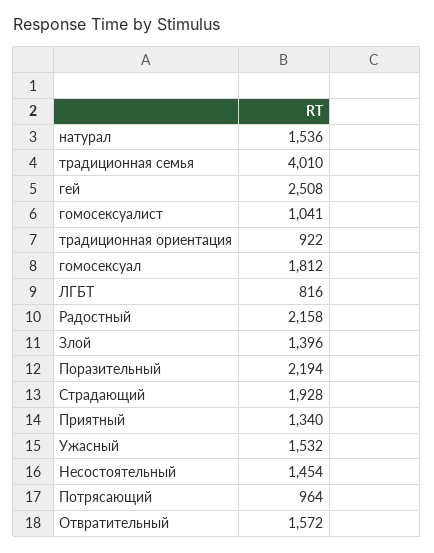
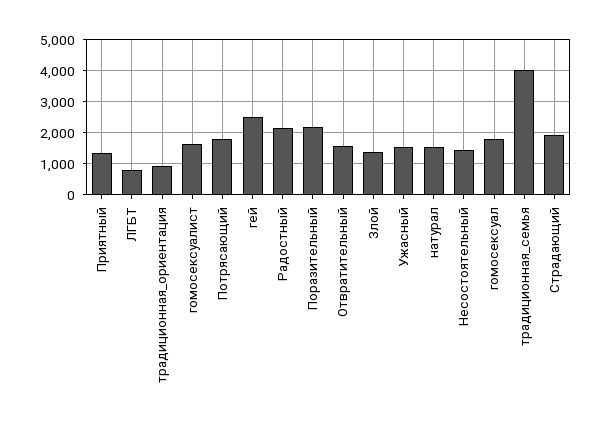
гомосексуалист: 1041 -> 1600
Потрясающий: 964 -> 1800

